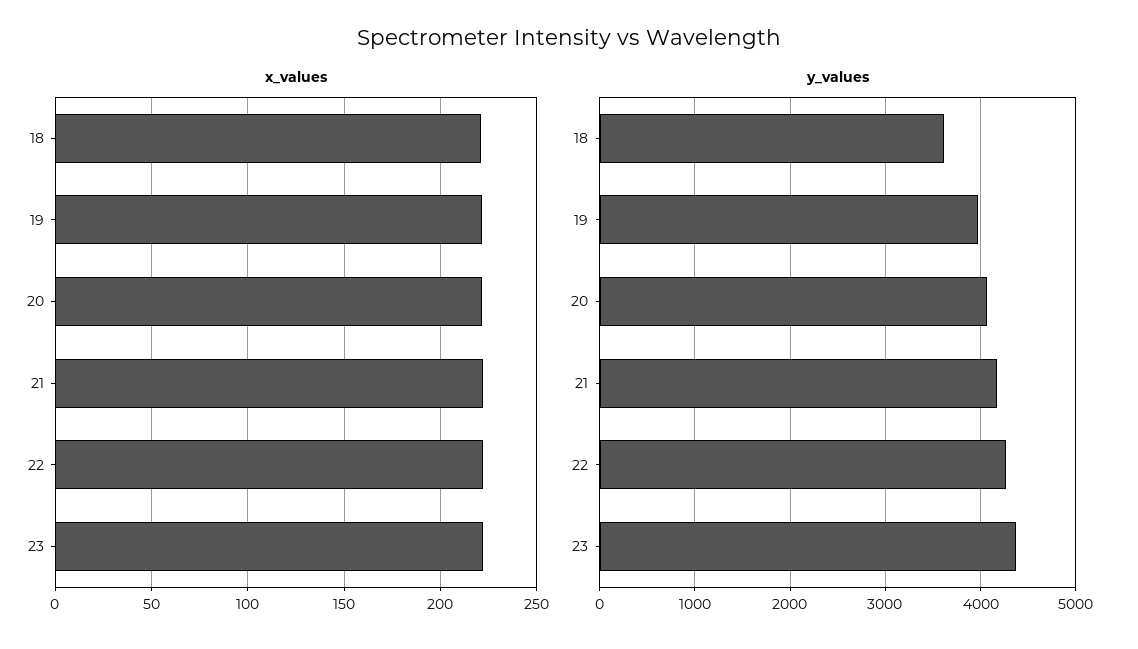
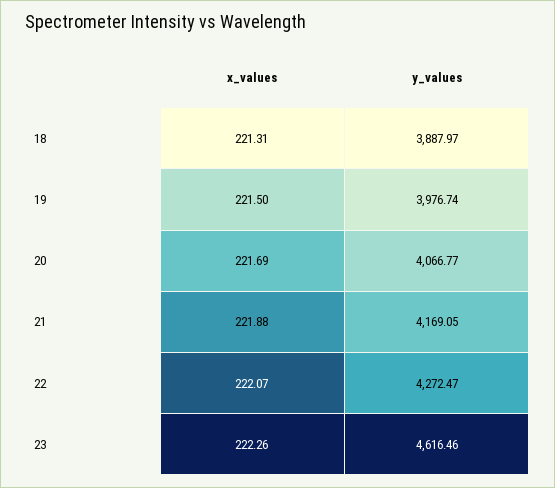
y_values, 18: 3600 -> 3887.97
y_values, 23: 4400 -> 4616.46

